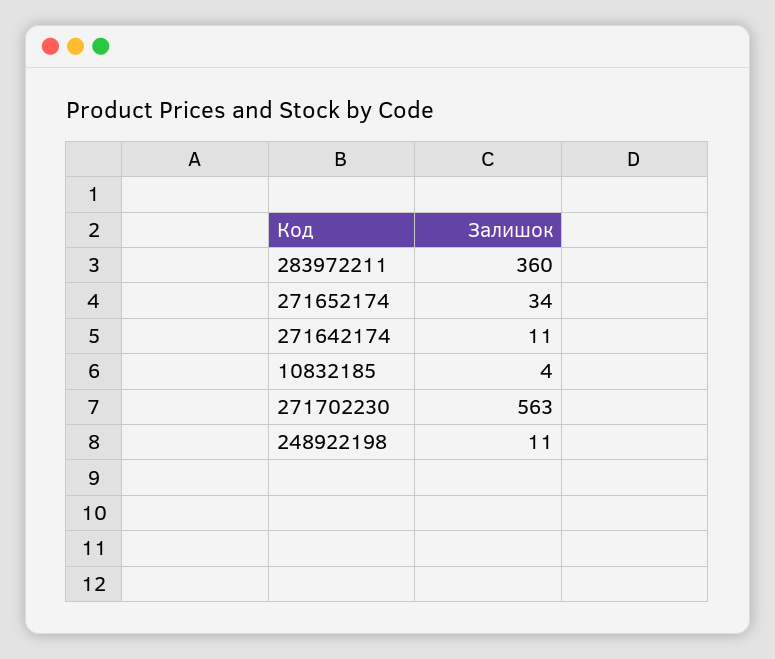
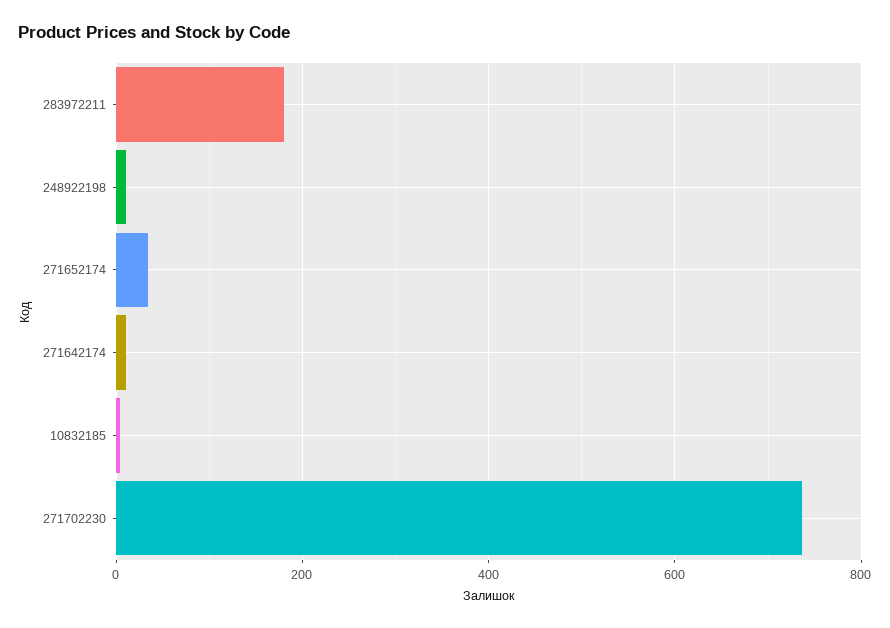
283972211: 360 -> 180
271702230: 563 -> 740

